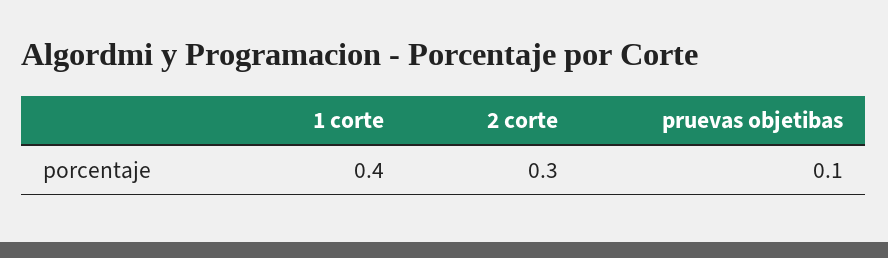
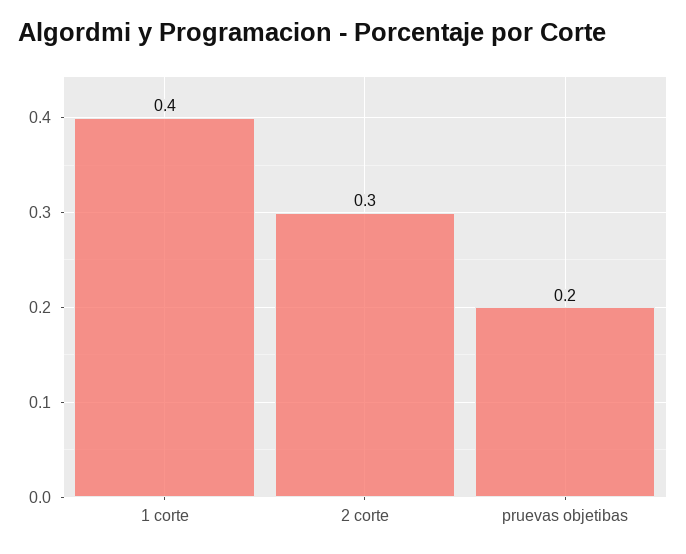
pruevas objetibas: 0.1 -> 0.2

